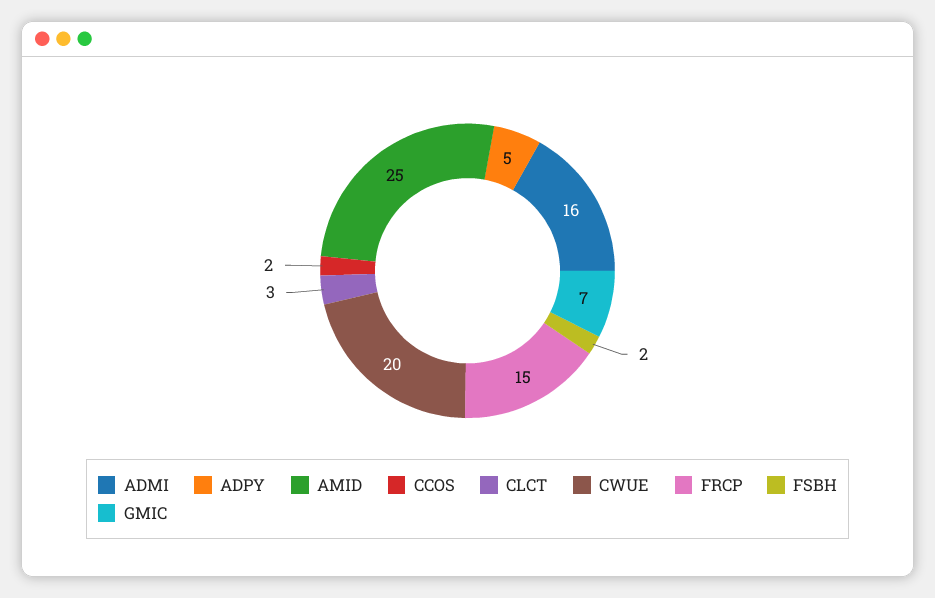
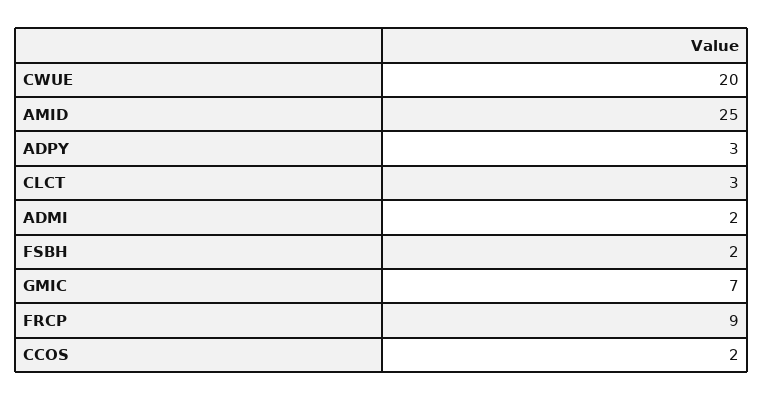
ADMI: 16 -> 2
ADPY: 5 -> 3
FRCP: 15 -> 9

